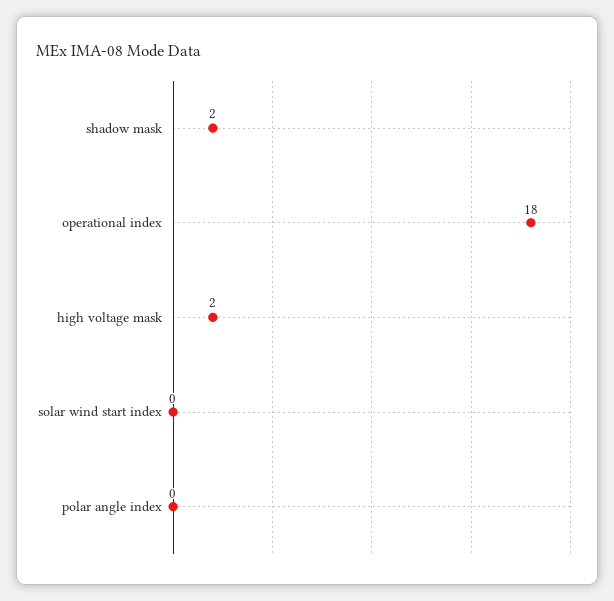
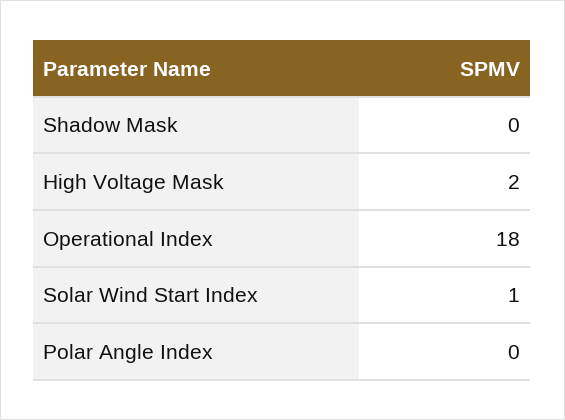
shadow mask: 2 -> 0
solar wind start index: 0 -> 1

